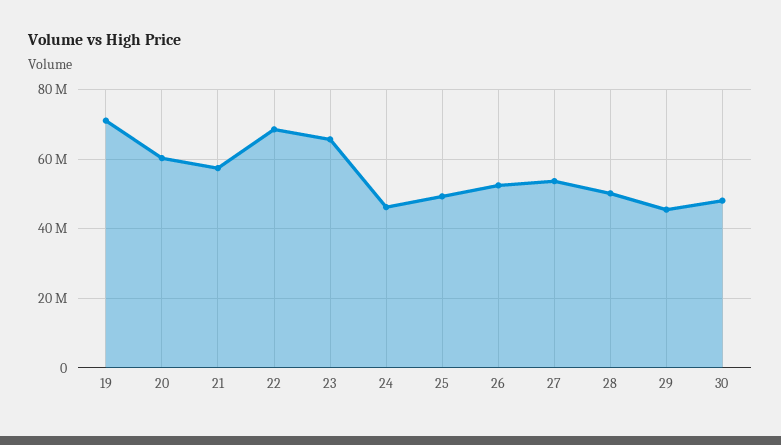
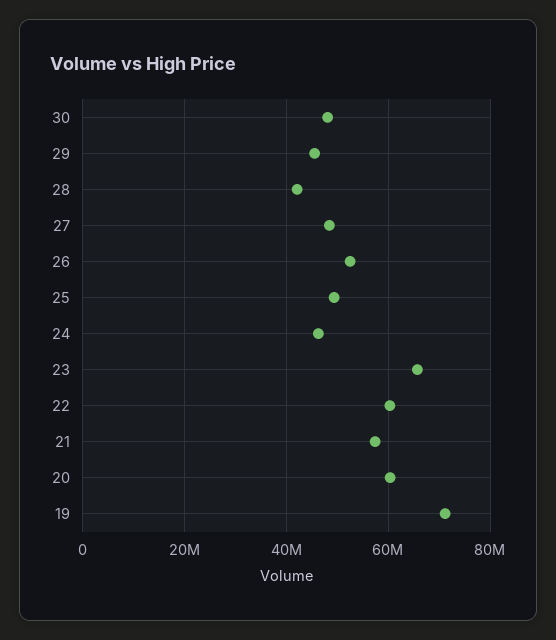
22: 68000000 -> 60000000
27: 54000000 -> 48000000
28: 50000000 -> 42000000

